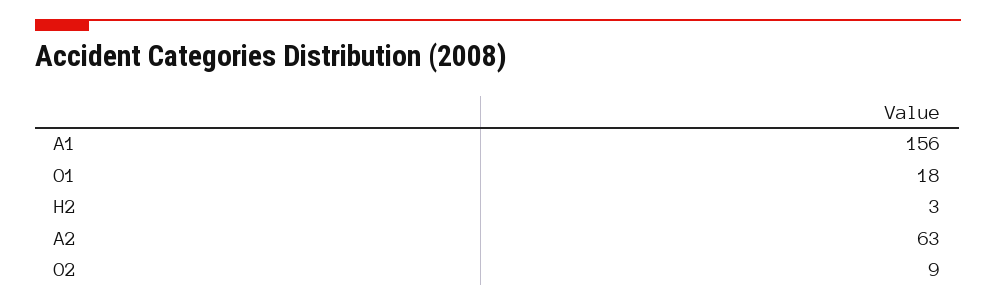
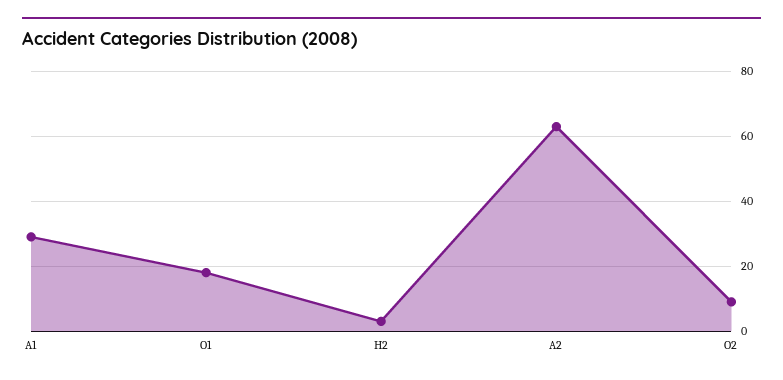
A1: 156 -> 30

